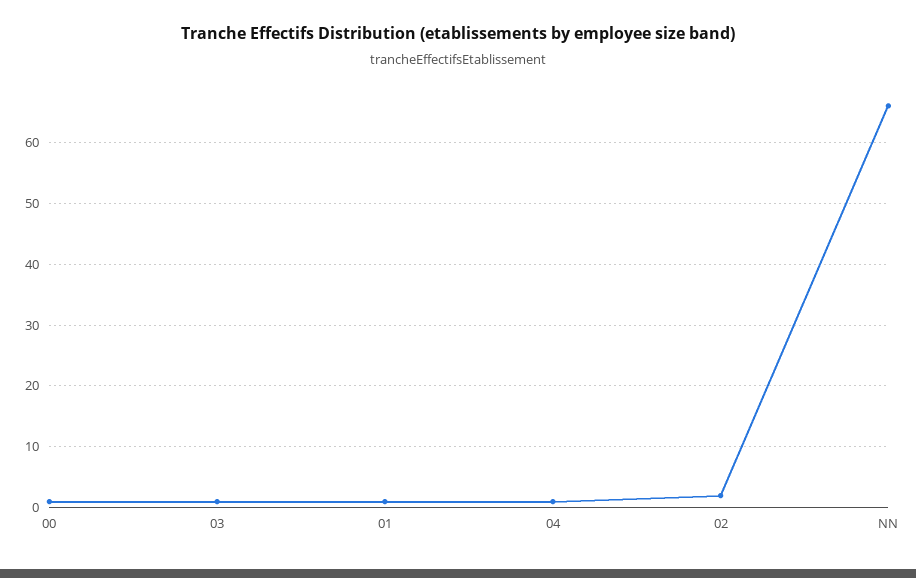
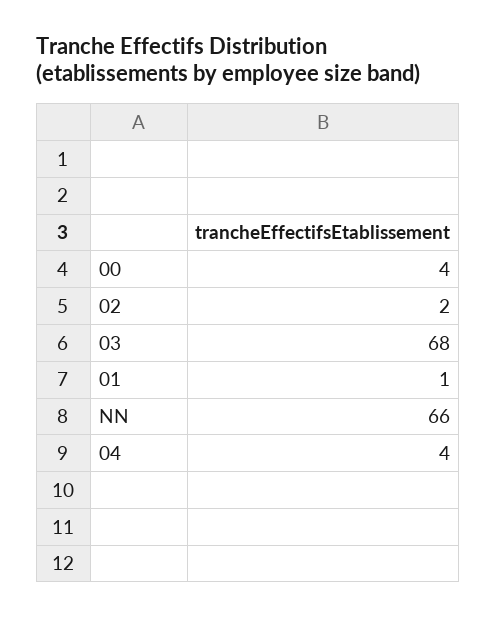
00: 1 -> 4
03: 1 -> 68
04: 1 -> 4

